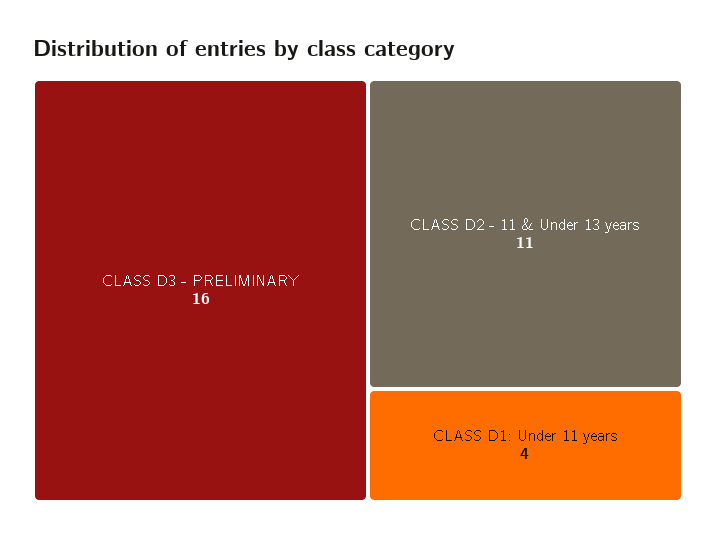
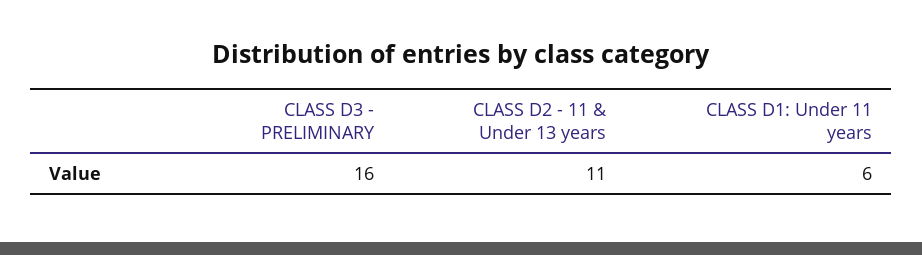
CLASS D1: Under 11 years: 4 -> 6

